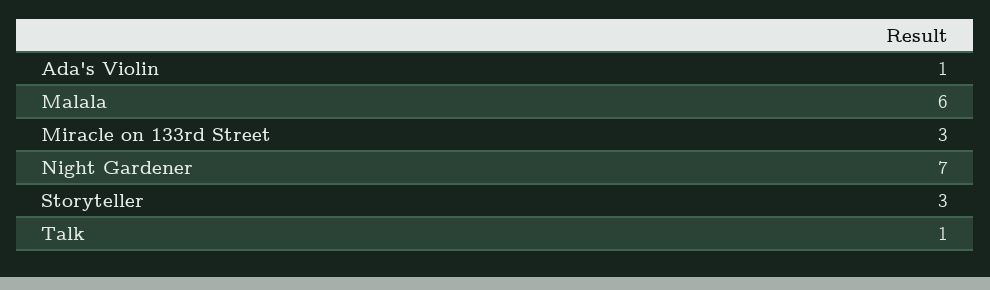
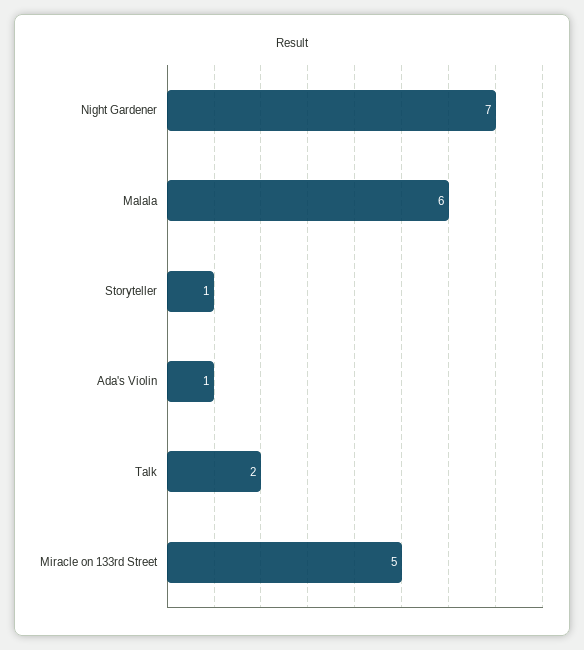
Miracle on 133rd Street: 3 -> 5
Storyteller: 3 -> 1
Talk: 1 -> 2

